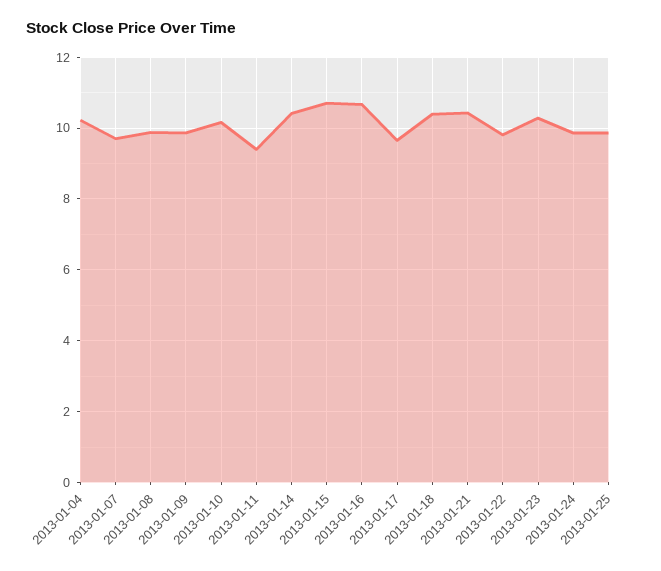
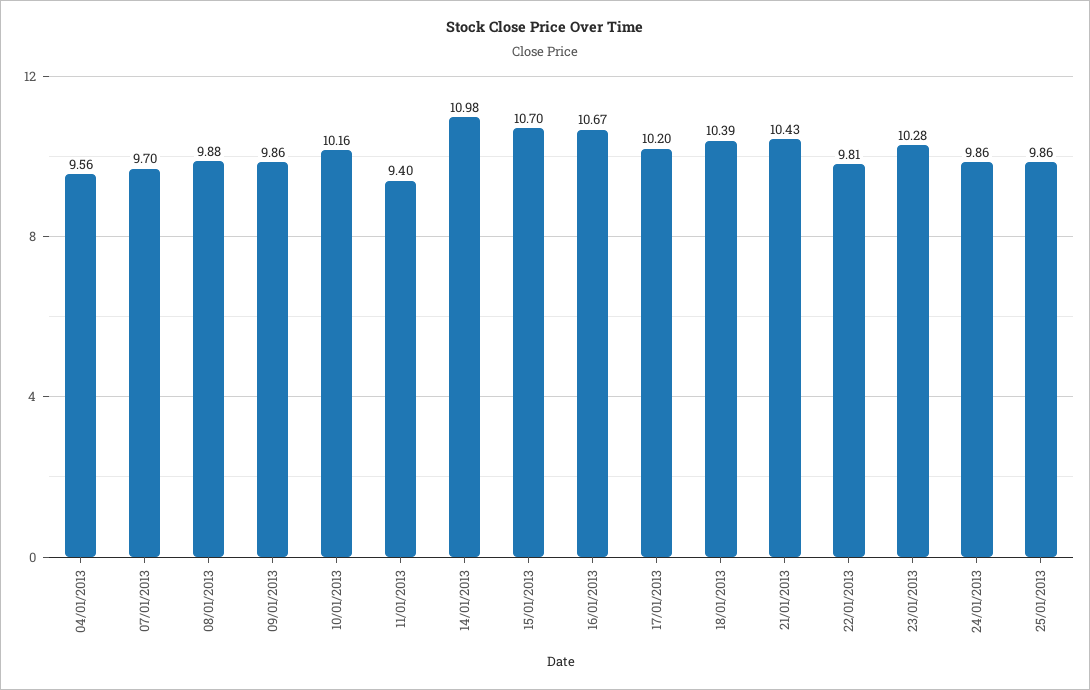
2013-01-04: 10.2 -> 9.56
2013-01-14: 10.4 -> 10.98
2013-01-17: 9.6 -> 10.2

